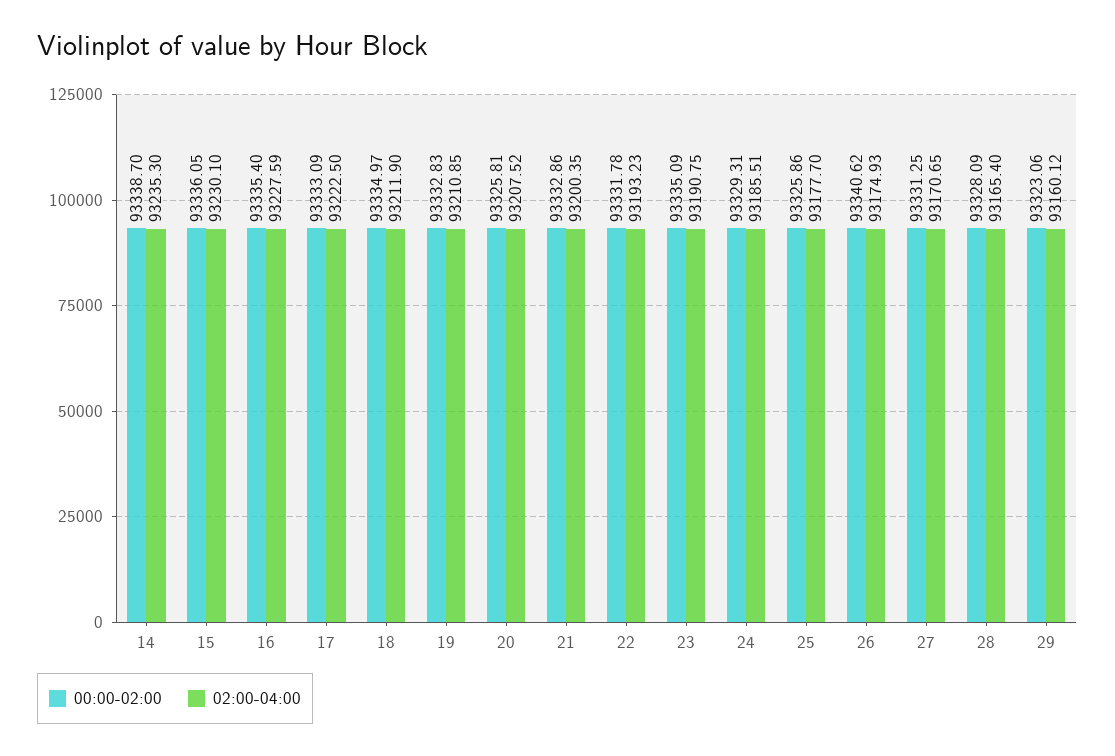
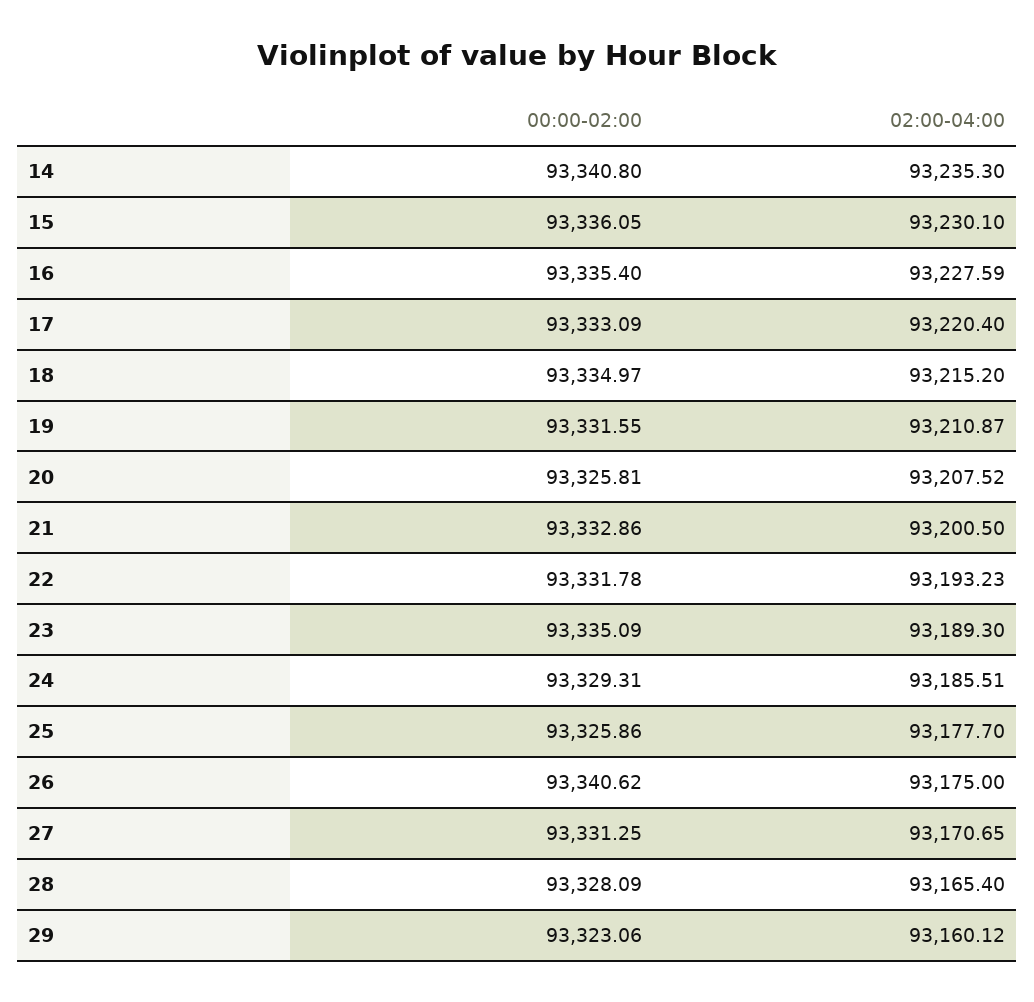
00:00-02:00, 14: 93338.7 -> 93340.8
02:00-04:00, 17: 93222.5 -> 93220.4
02:00-04:00, 18: 93211.9 -> 93215.2
00:00-02:00, 19: 93332.83 -> 93331.55
02:00-04:00, 19: 93210.85 -> 93210.87
02:00-04:00, 21: 93200.35 -> 93200.5
02:00-04:00, 23: 93190.75 -> 93189.3
02:00-04:00, 26: 93174.93 -> 93175

